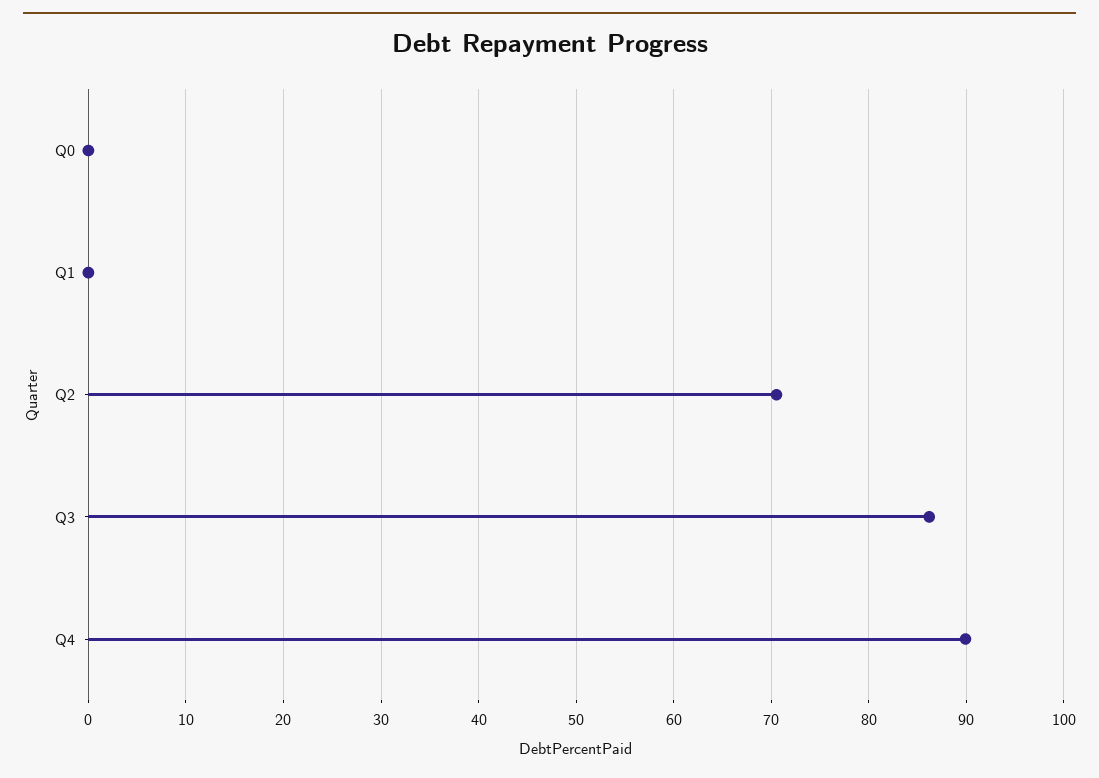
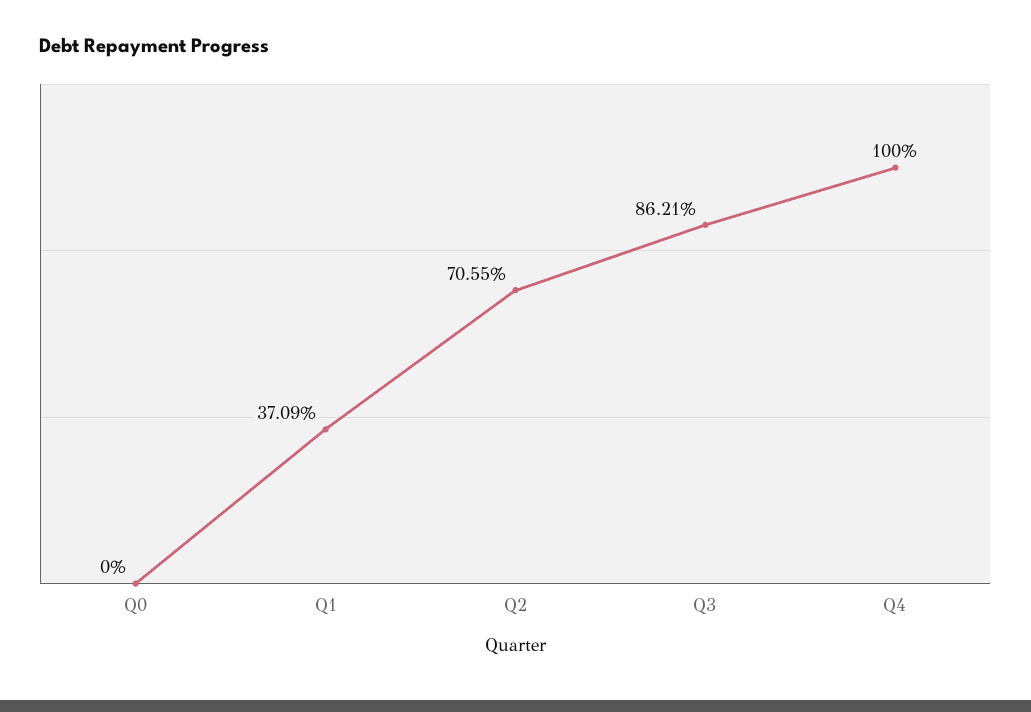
Q1: 0 -> 37.09
Q4: 90 -> 100

